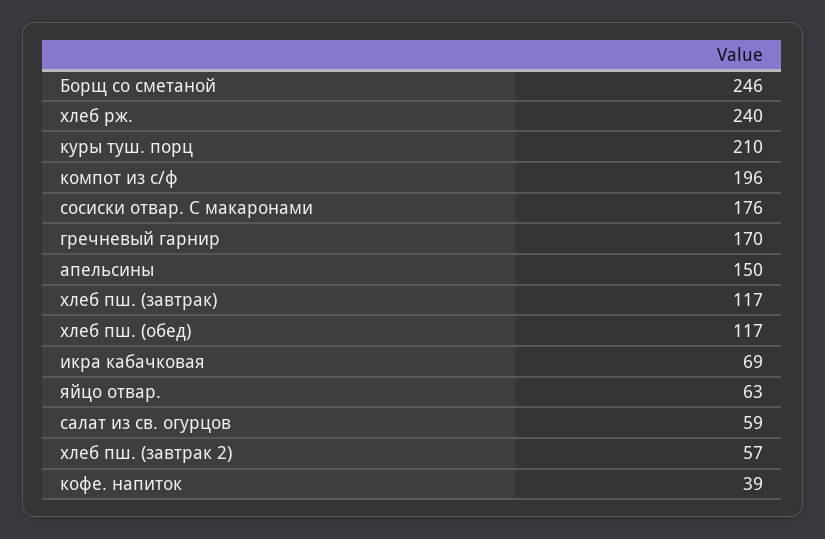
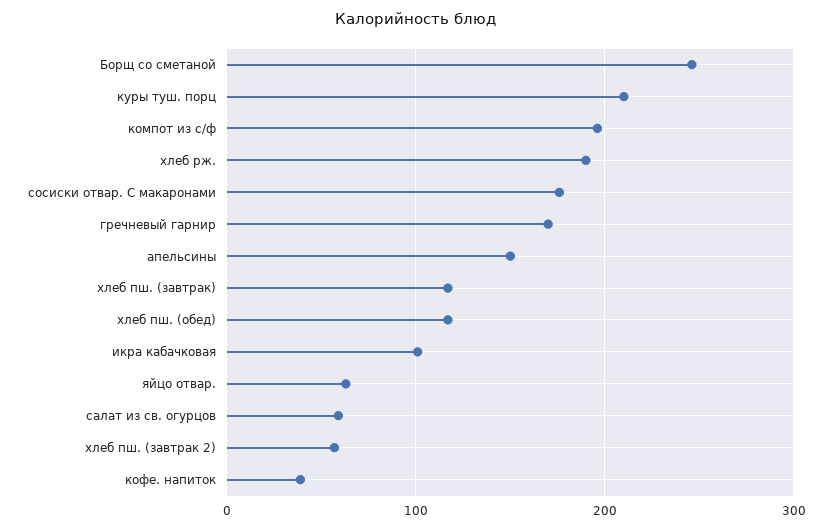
хлеб рж.: 240 -> 190
икра кабачковая: 69 -> 100

